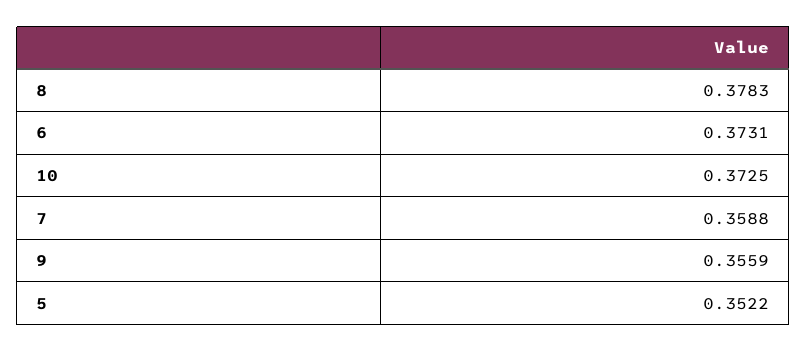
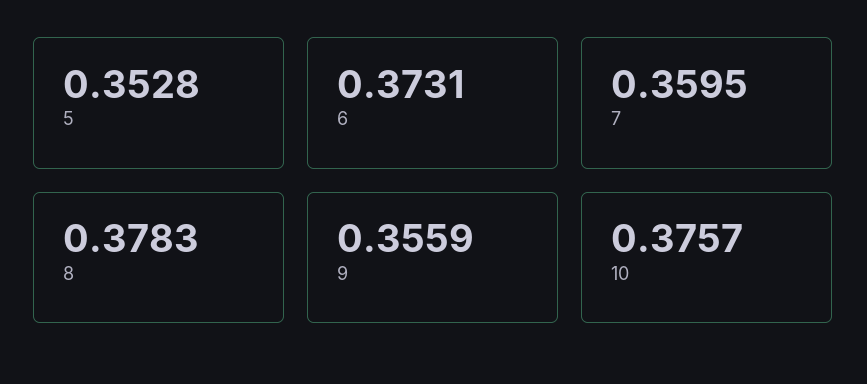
10: 0.3725 -> 0.3757
7: 0.3588 -> 0.3595
5: 0.3522 -> 0.3528

